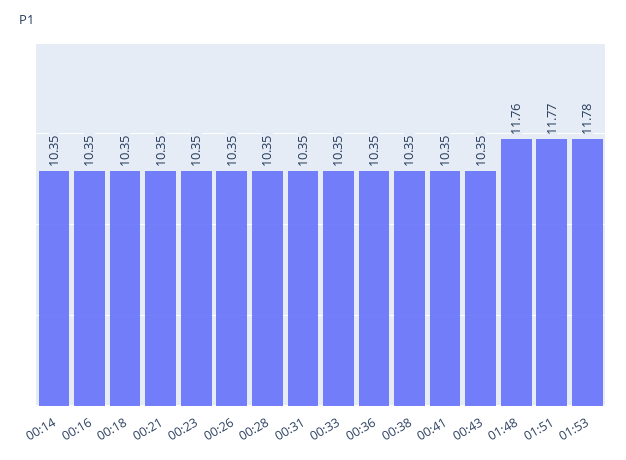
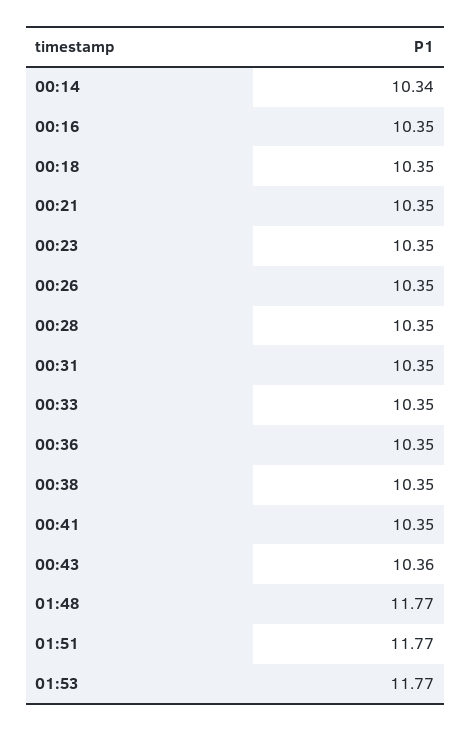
00:14: 10.35 -> 10.34
00:43: 10.35 -> 10.36
01:48: 11.76 -> 11.77
01:53: 11.78 -> 11.77

